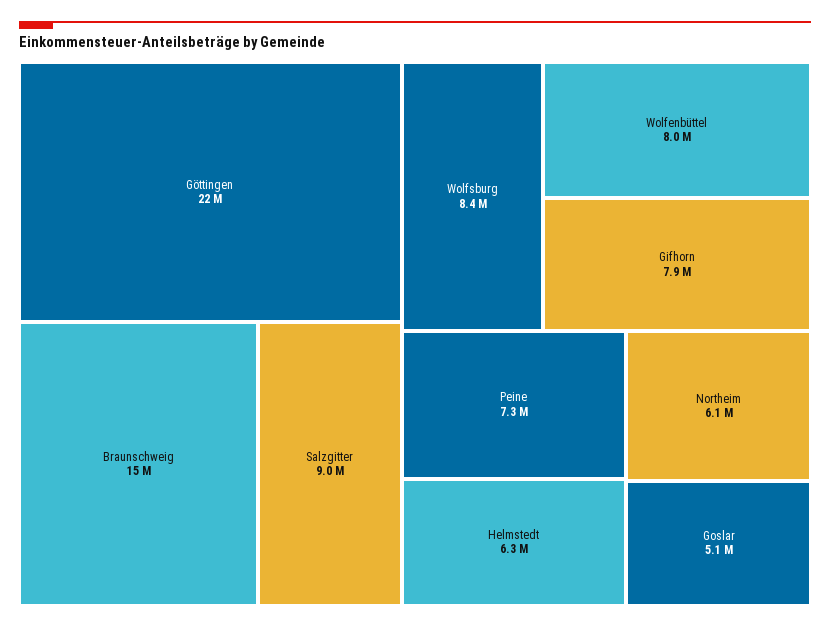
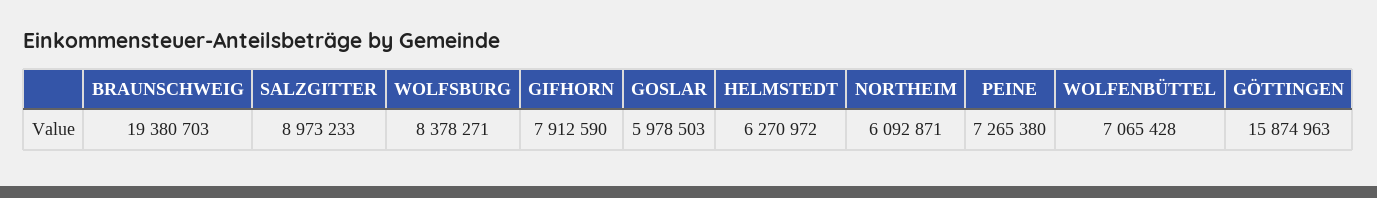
Göttingen: 22000000 -> 15874963
Braunschweig: 15000000 -> 19380703
Wolfenbüttel: 8000000 -> 7065428
Goslar: 5100000 -> 5978503

